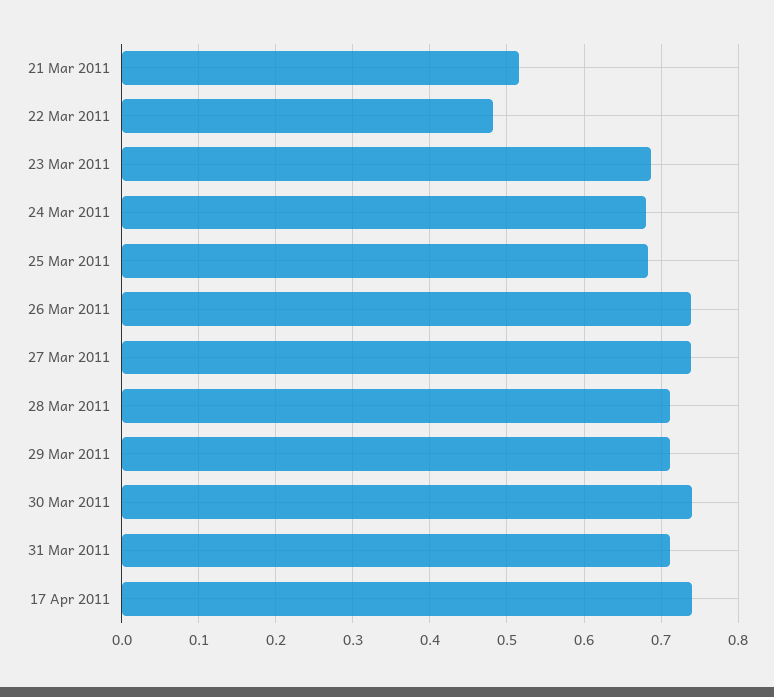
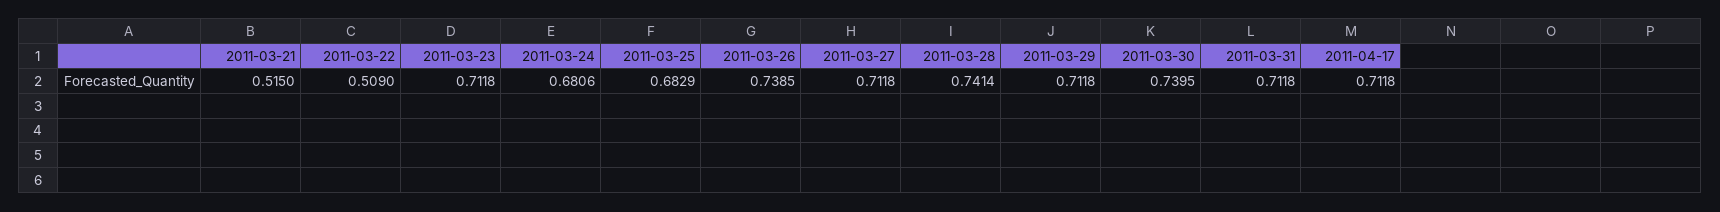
22 Mar 2011: 0.48 -> 0.509
23 Mar 2011: 0.69 -> 0.7118
27 Mar 2011: 0.74 -> 0.7118
28 Mar 2011: 0.71 -> 0.7414
17 Apr 2011: 0.74 -> 0.7118

